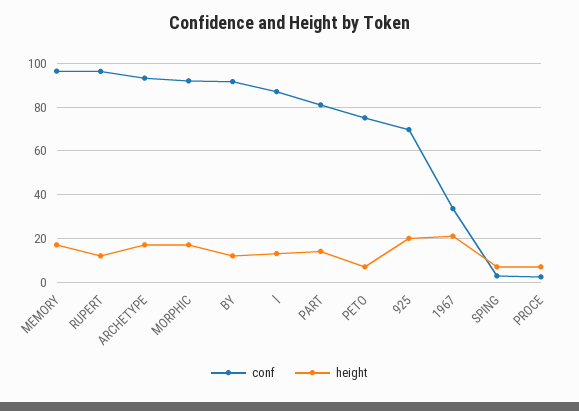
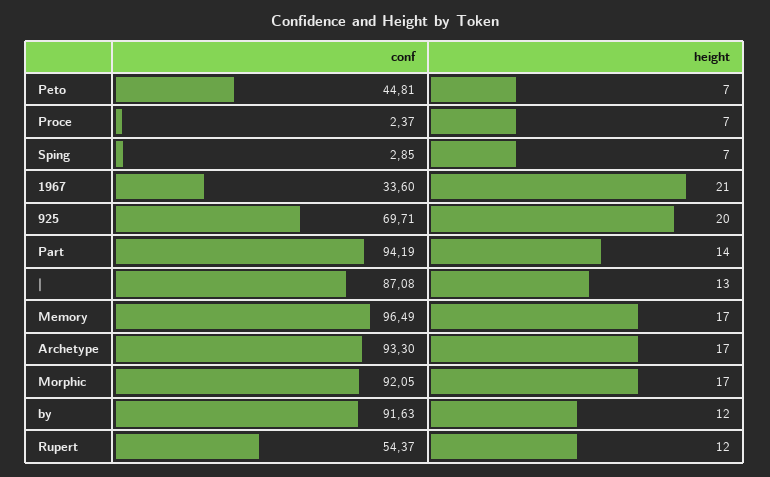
conf, RUPERT: 95 -> 54.37
conf, PART: 80 -> 94.19
conf, PETO: 75 -> 44.81

